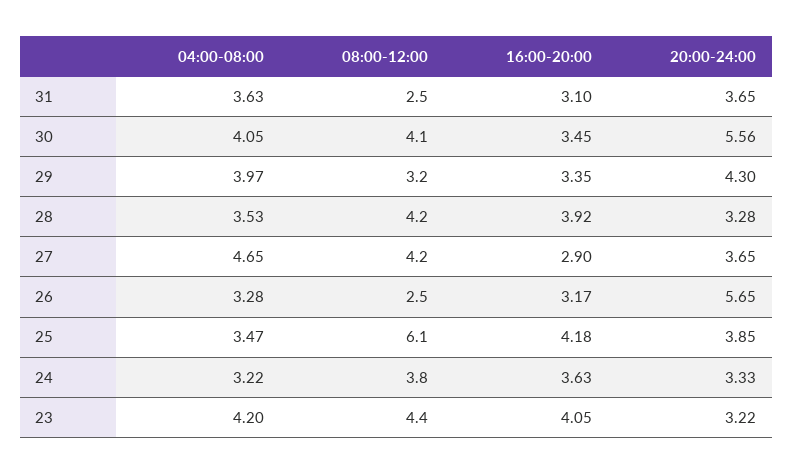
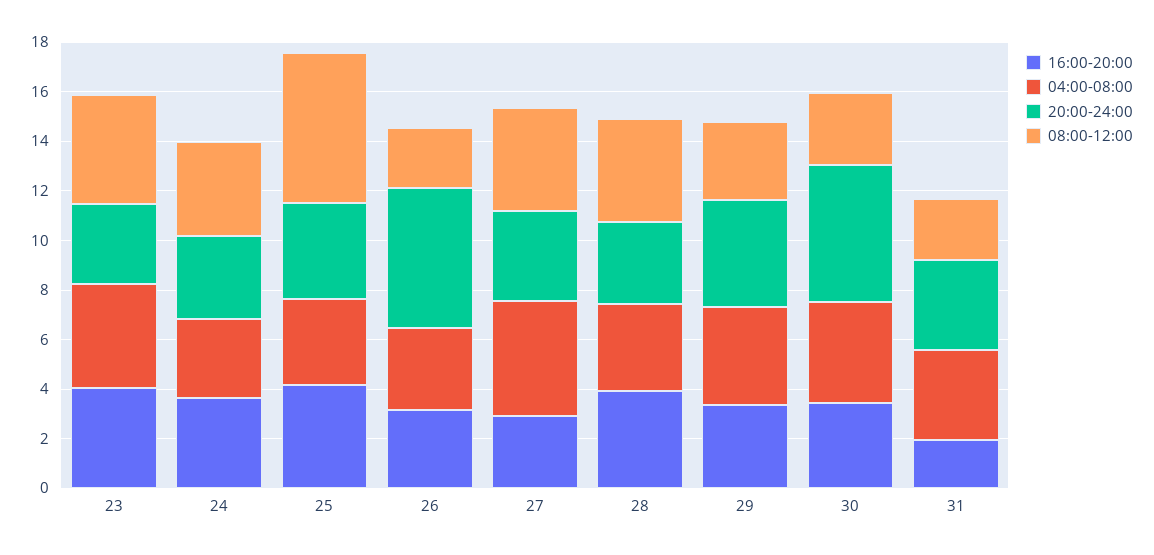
16:00-20:00, 31: 3.1 -> 2
08:00-12:00, 30: 4.1 -> 3

